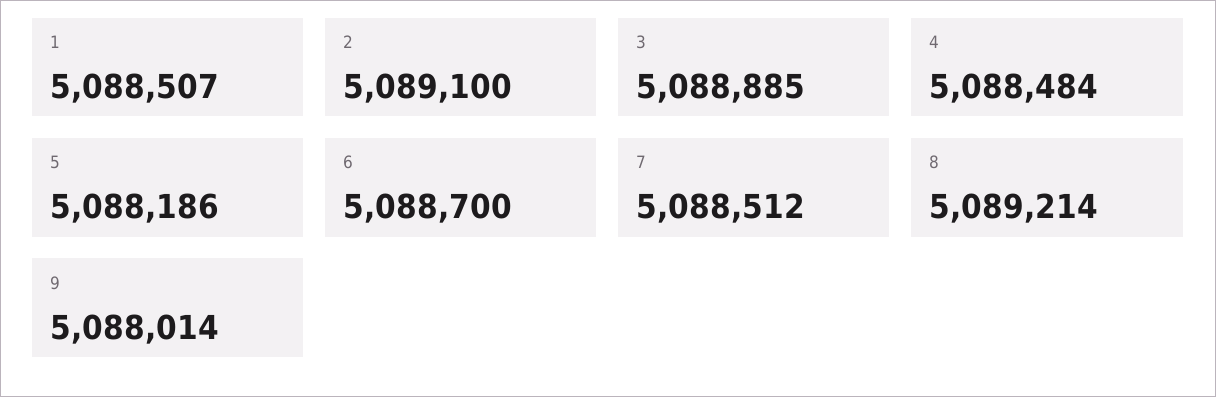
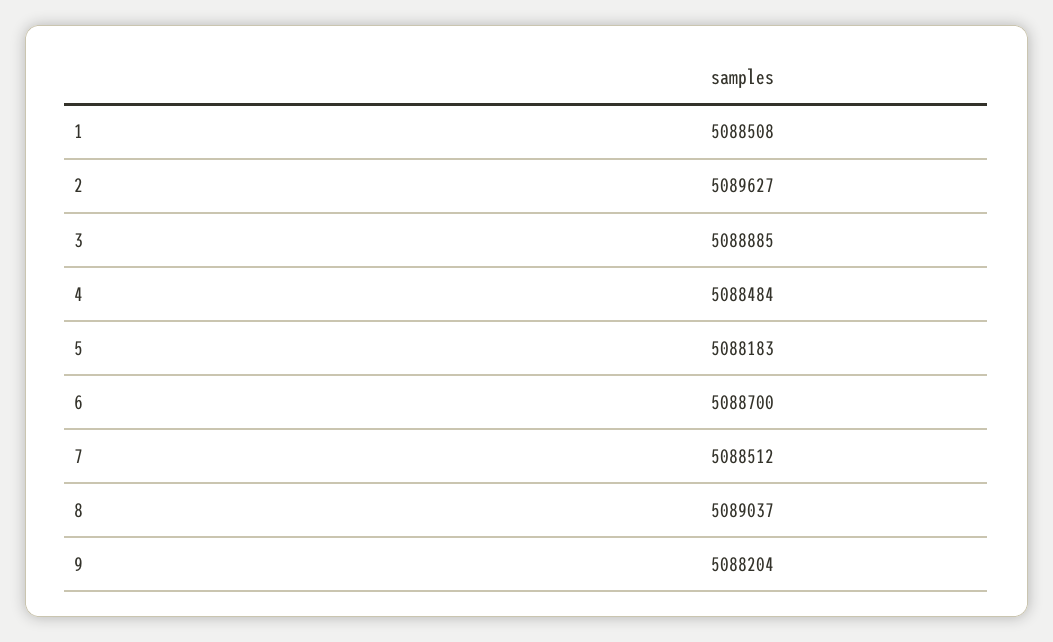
1: 5088507 -> 5088508
2: 5089100 -> 5089627
5: 5088186 -> 5088183
8: 5089214 -> 5089037
9: 5088014 -> 5088204

